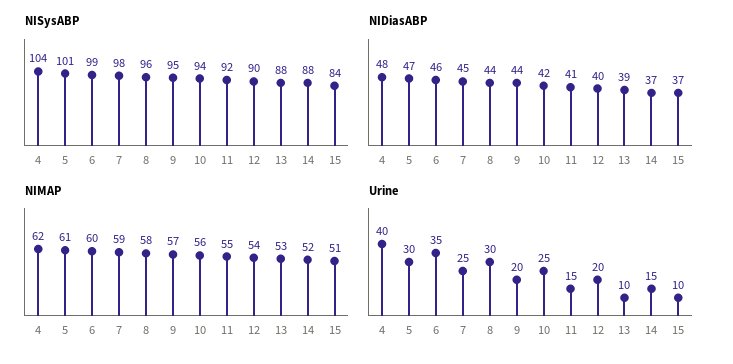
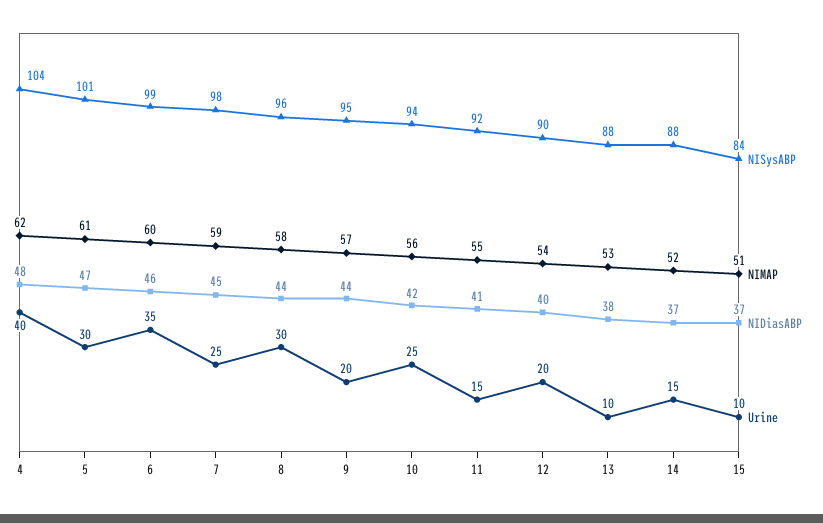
NIDiasABP, 13: 39 -> 38

